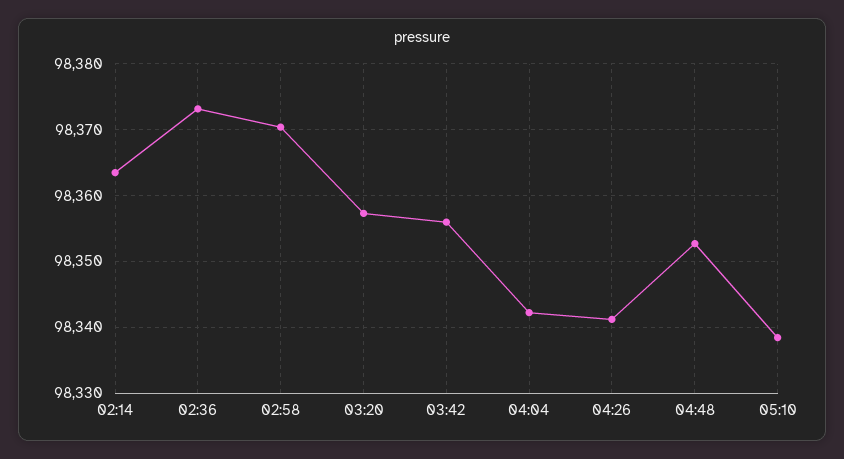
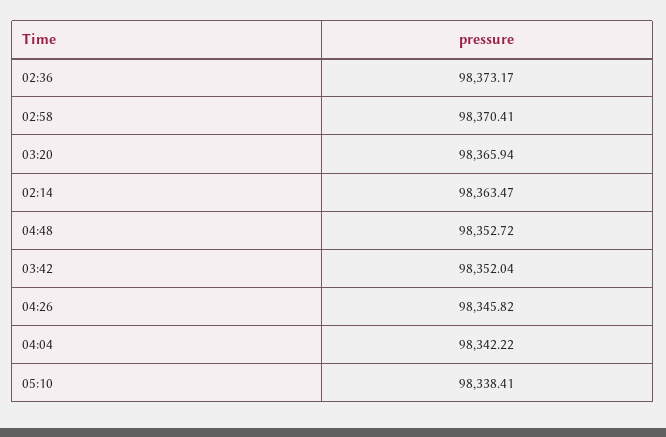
03:20: 98357 -> 98365.94
03:42: 98356 -> 98352.04
04:26: 98341 -> 98345.82

